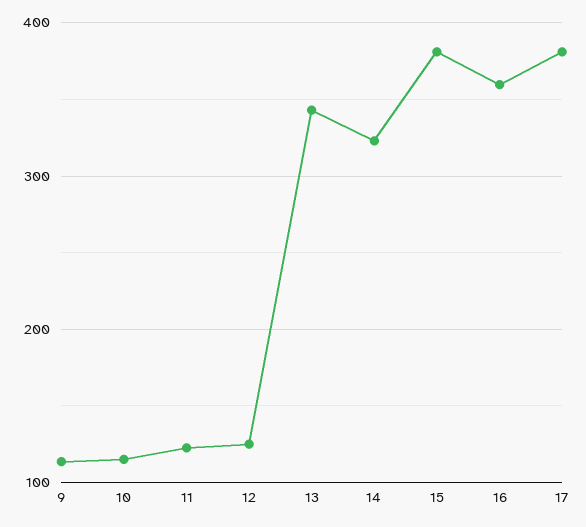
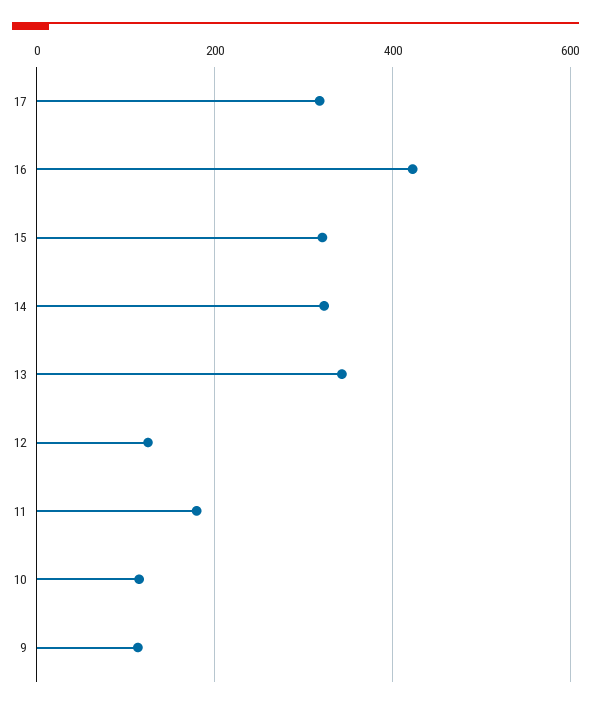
11: 120 -> 180
15: 380 -> 320
16: 360 -> 420
17: 380 -> 320

